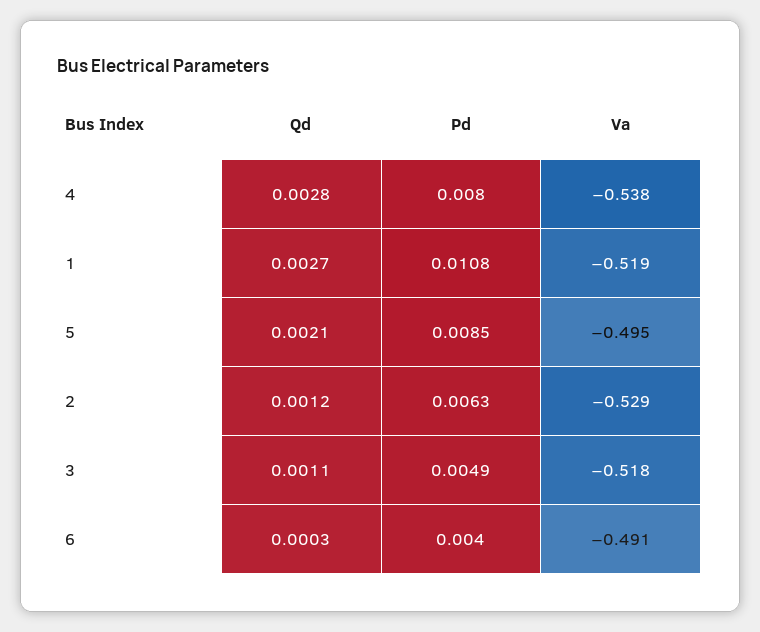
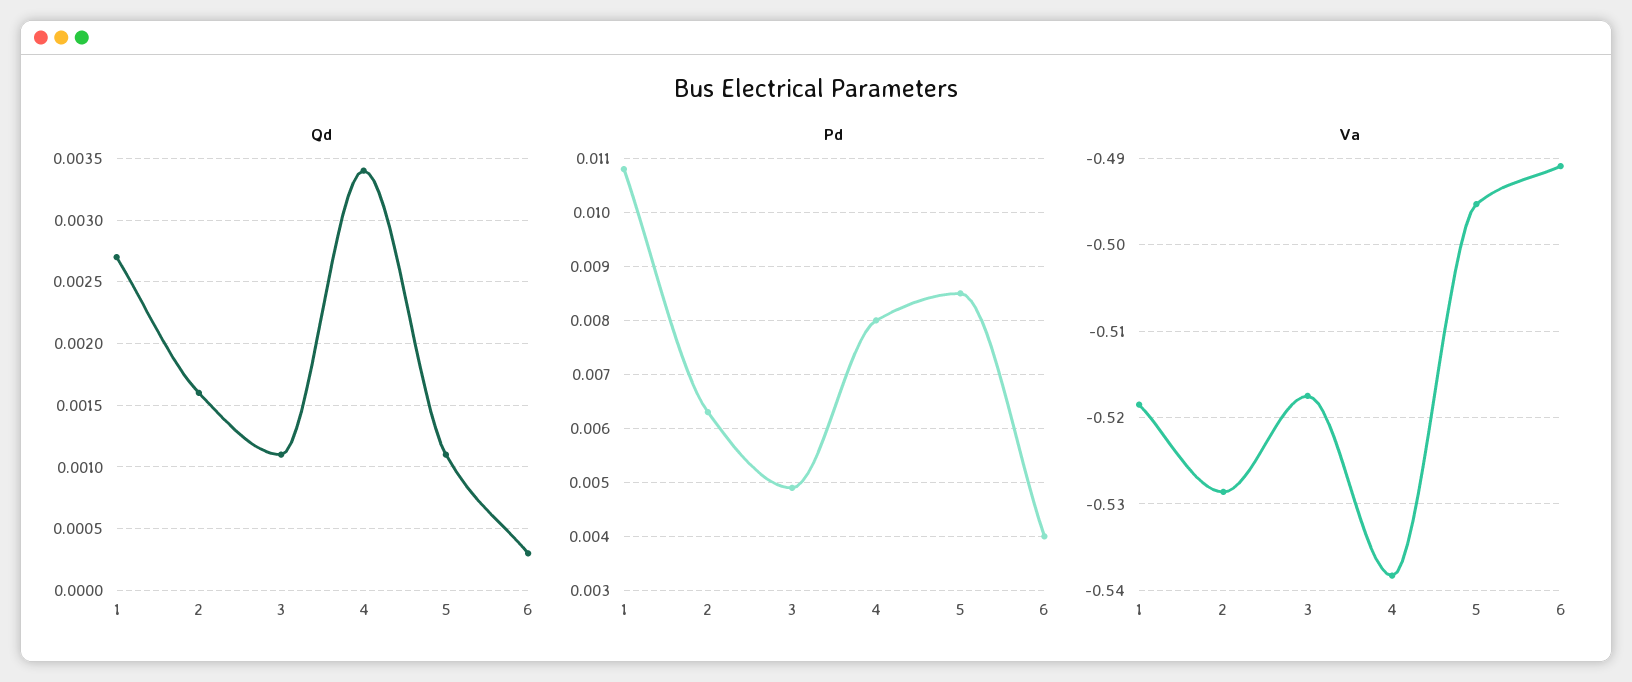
Qd, 4: 0.0028 -> 0.0034
Qd, 5: 0.0021 -> 0.0011
Qd, 2: 0.0012 -> 0.0016

